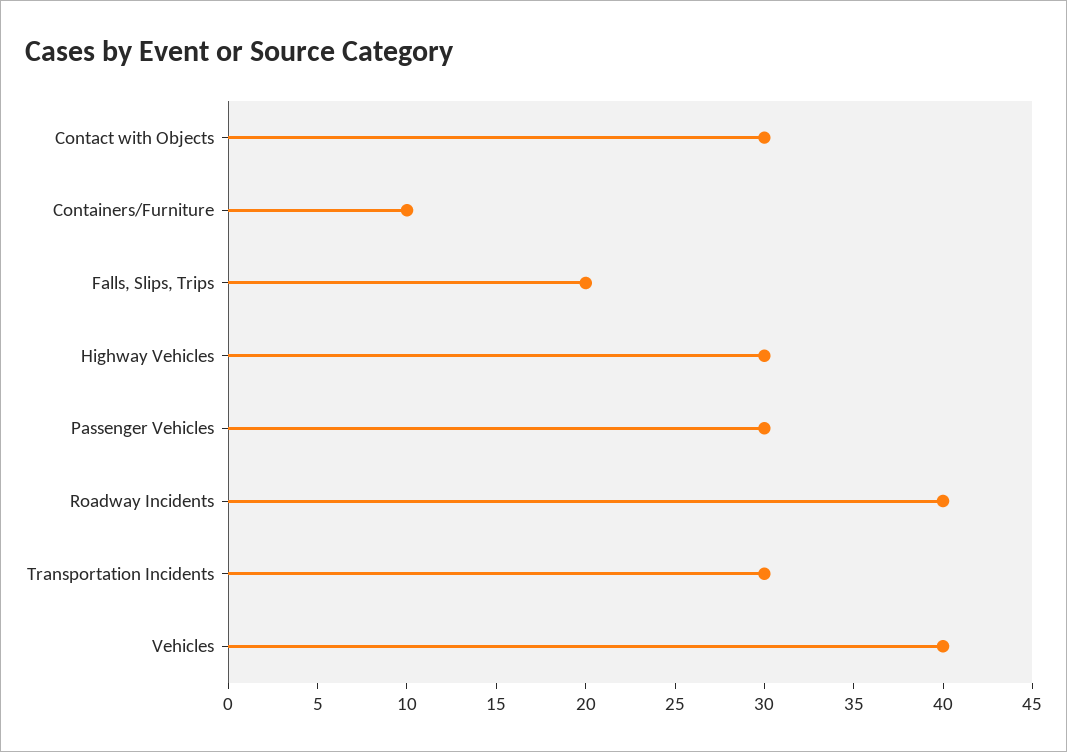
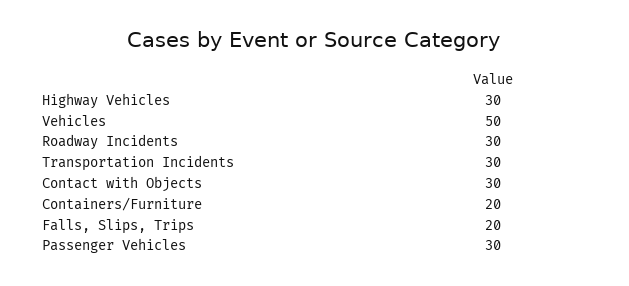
Containers/Furniture: 10 -> 20
Roadway Incidents: 40 -> 30
Vehicles: 40 -> 50

